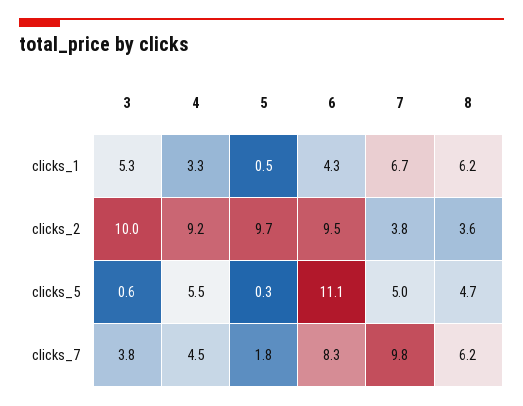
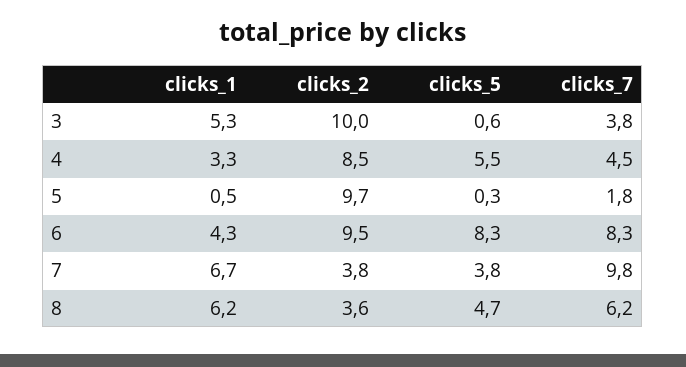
4, clicks_2: 9.2 -> 8.5
6, clicks_5: 11.1 -> 8.3
7, clicks_5: 5 -> 3.8

